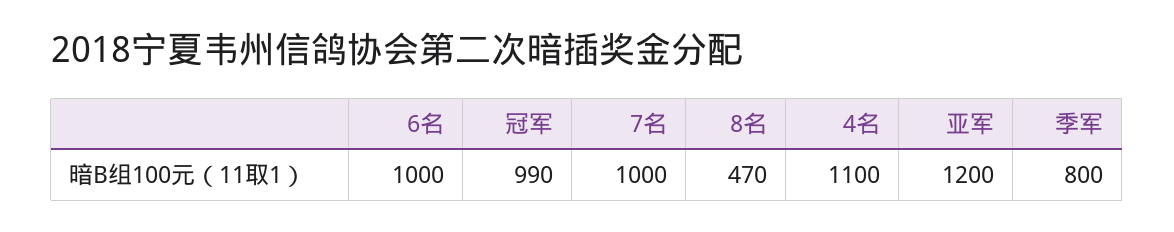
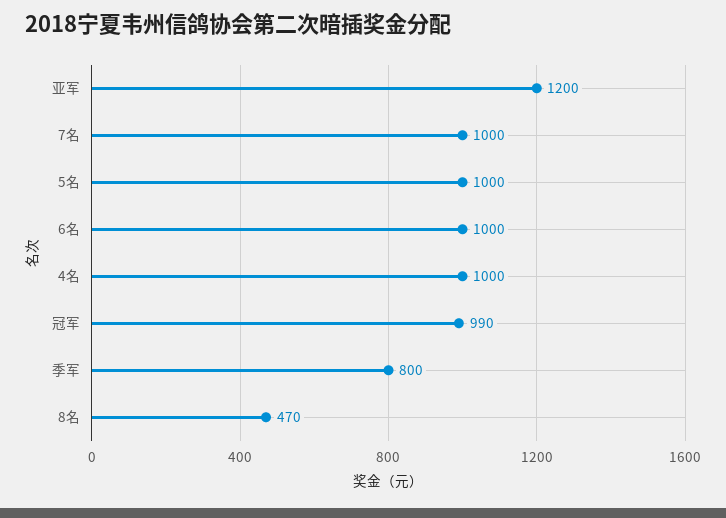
4名: 1100 -> 1000
5名: none -> 1000

